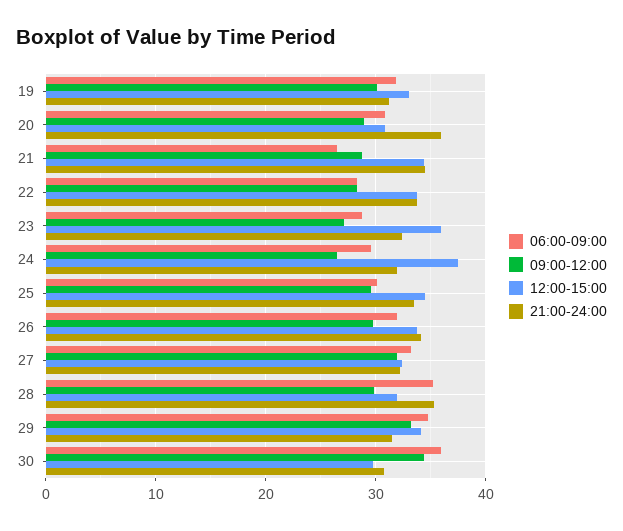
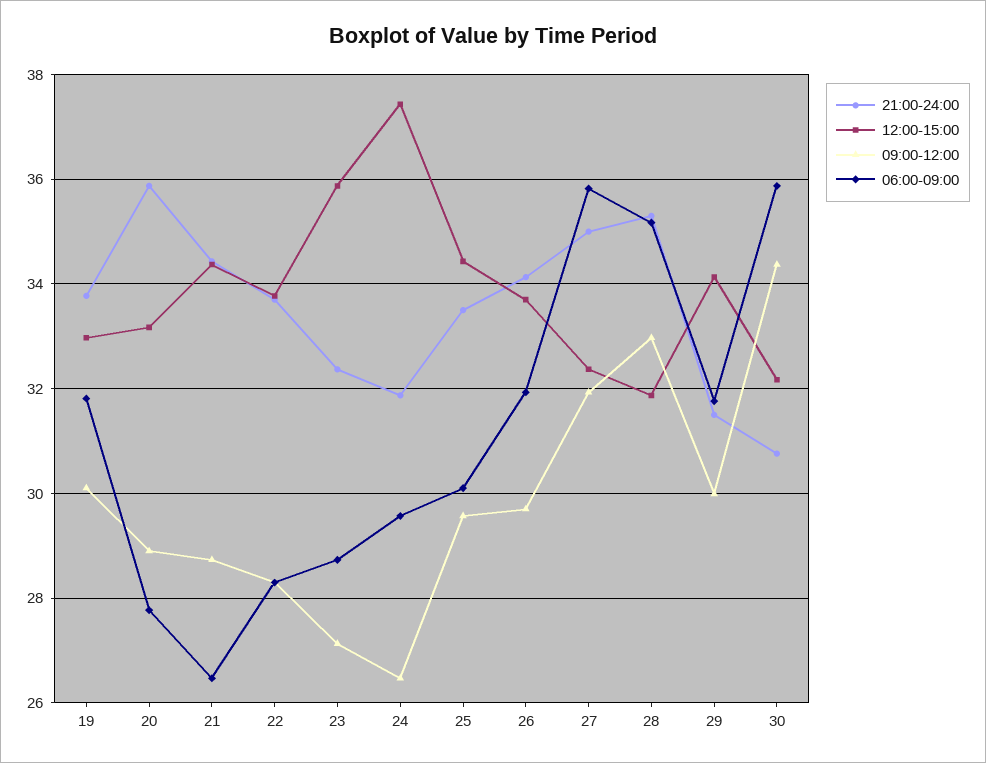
21:00-24:00, 19: 31 -> 33.8
06:00-09:00, 20: 31 -> 27.8
12:00-15:00, 20: 31 -> 33.2
06:00-09:00, 27: 33 -> 35.8
21:00-24:00, 27: 32 -> 35
09:00-12:00, 28: 30 -> 33
06:00-09:00, 29: 35 -> 31.8
09:00-12:00, 29: 33 -> 30
12:00-15:00, 30: 30 -> 32.2

